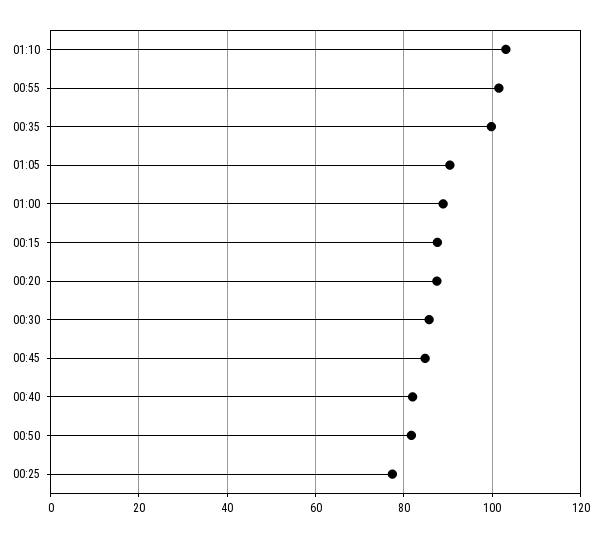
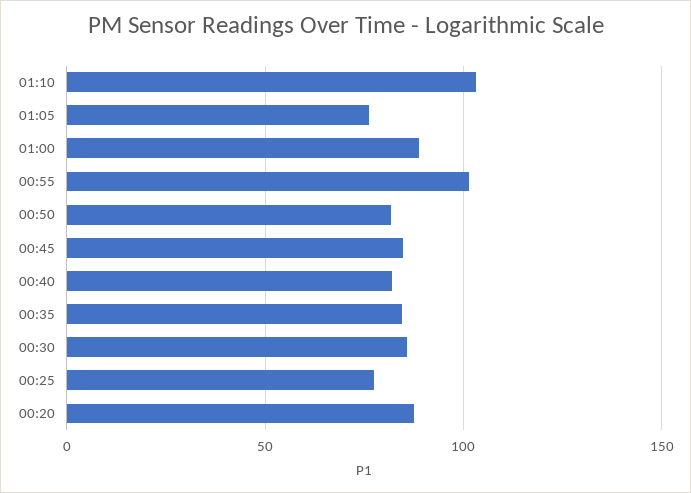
00:35: 100 -> 85
01:05: 90 -> 75
00:15: 88 -> none

